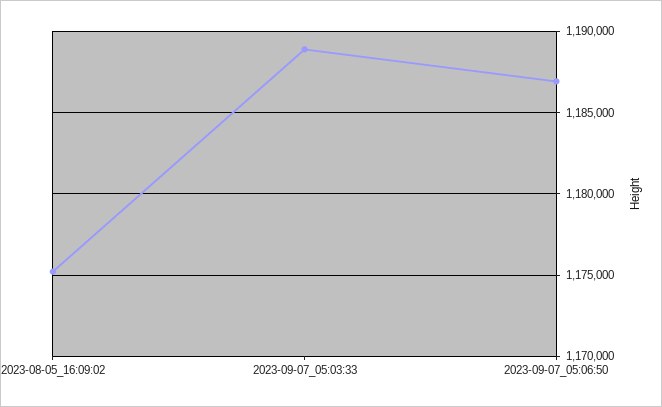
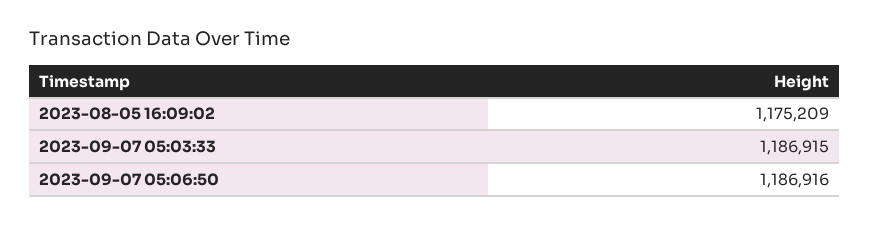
2023-09-07_05:03:33: 1189000 -> 1186915

